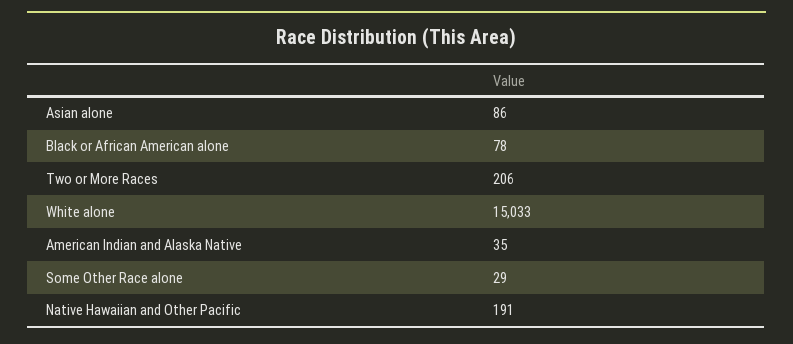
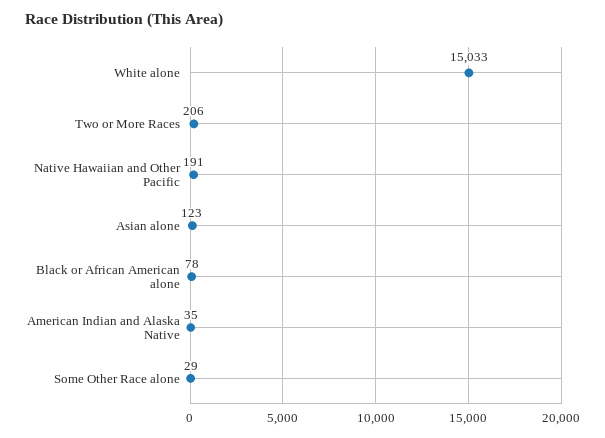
Asian alone: 86 -> 123

